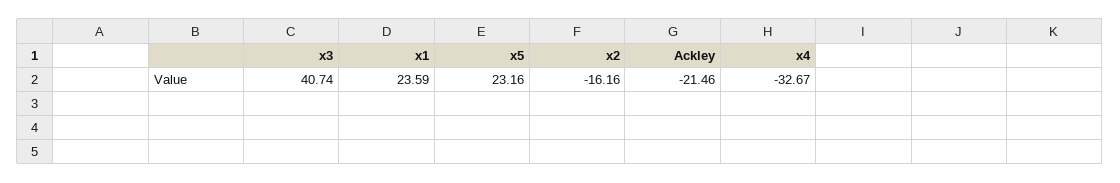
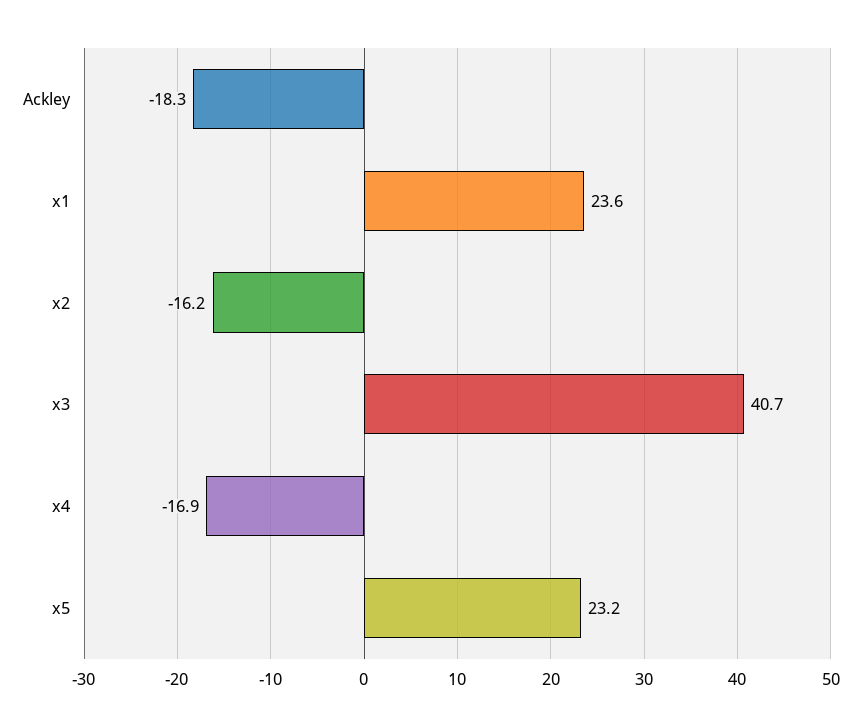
Ackley: -21.46 -> -18.3
x4: -32.67 -> -16.9

